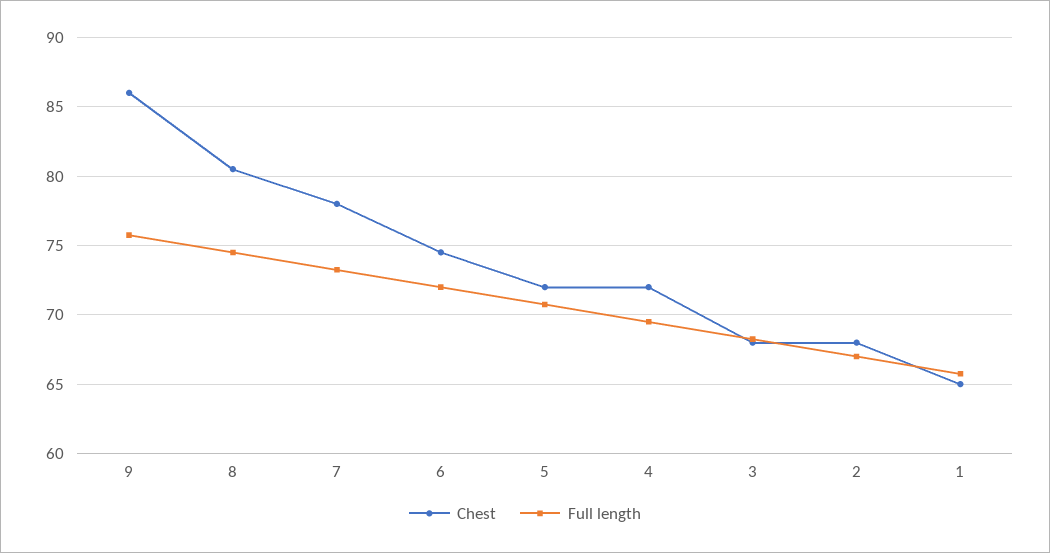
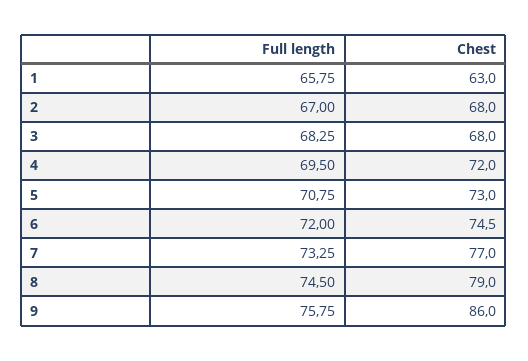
Chest, 8: 80.5 -> 79
Chest, 7: 78 -> 77
Chest, 5: 72 -> 73
Chest, 1: 65 -> 63

